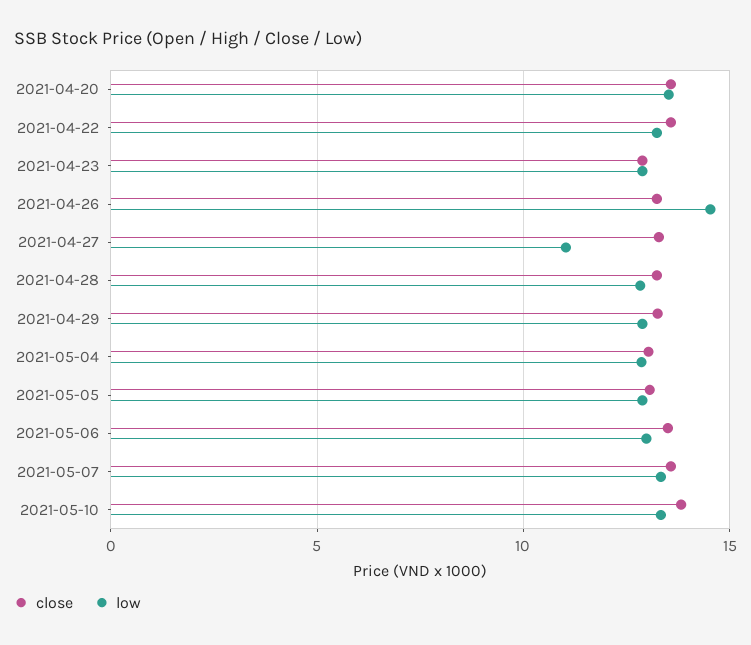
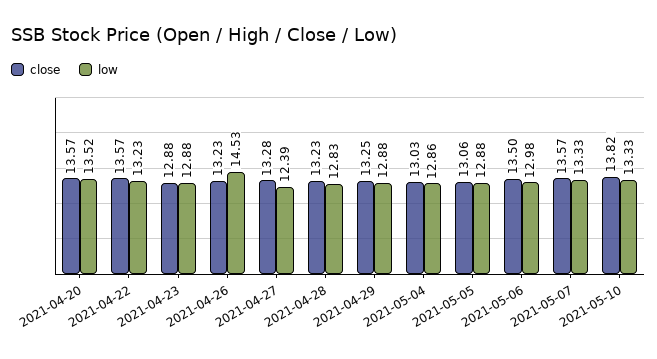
low, 2021-04-27: 11 -> 12.39

